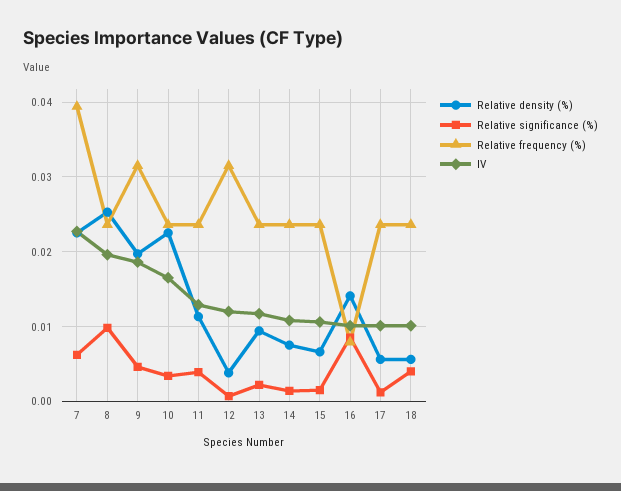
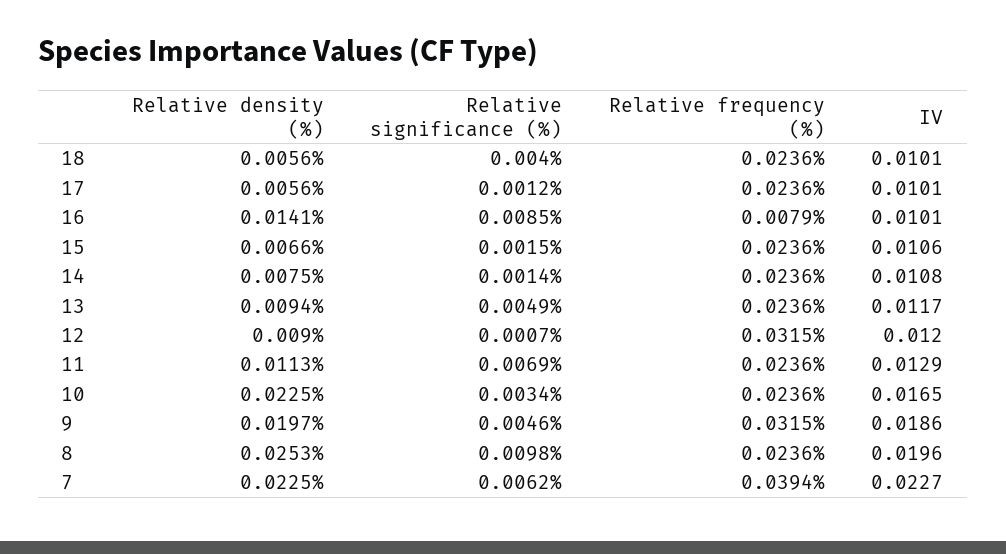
Relative significance (%), 11: 0.004 -> 0.0069
Relative density (%), 12: 0.004 -> 0.009
Relative significance (%), 13: 0.002 -> 0.0049

